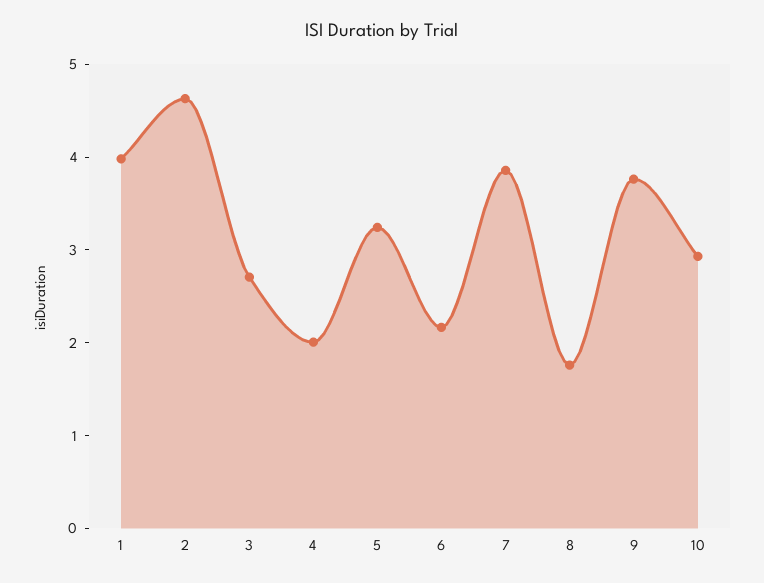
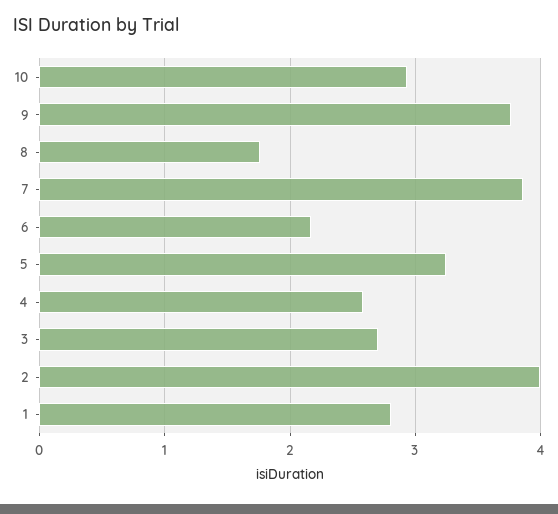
1: 4 -> 2.8
2: 4.6 -> 4
4: 2 -> 2.6

